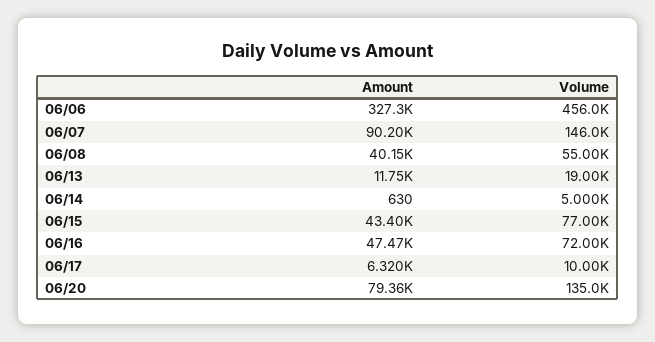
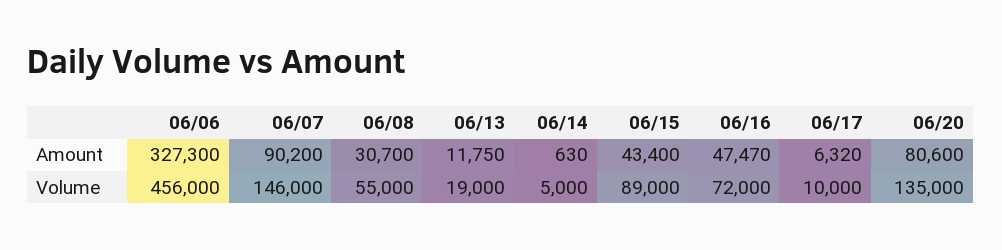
Amount, 06/08: 40150 -> 30700
Volume, 06/15: 77000 -> 89000
Amount, 06/20: 79360 -> 80600

